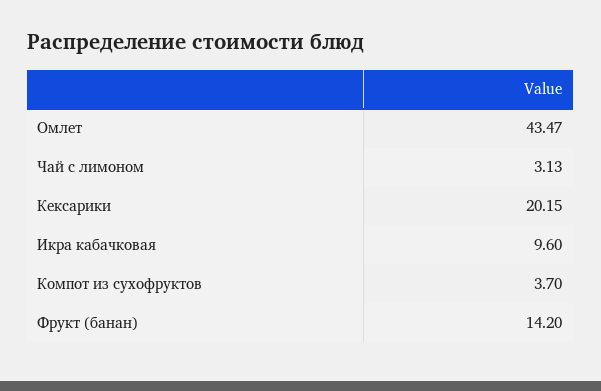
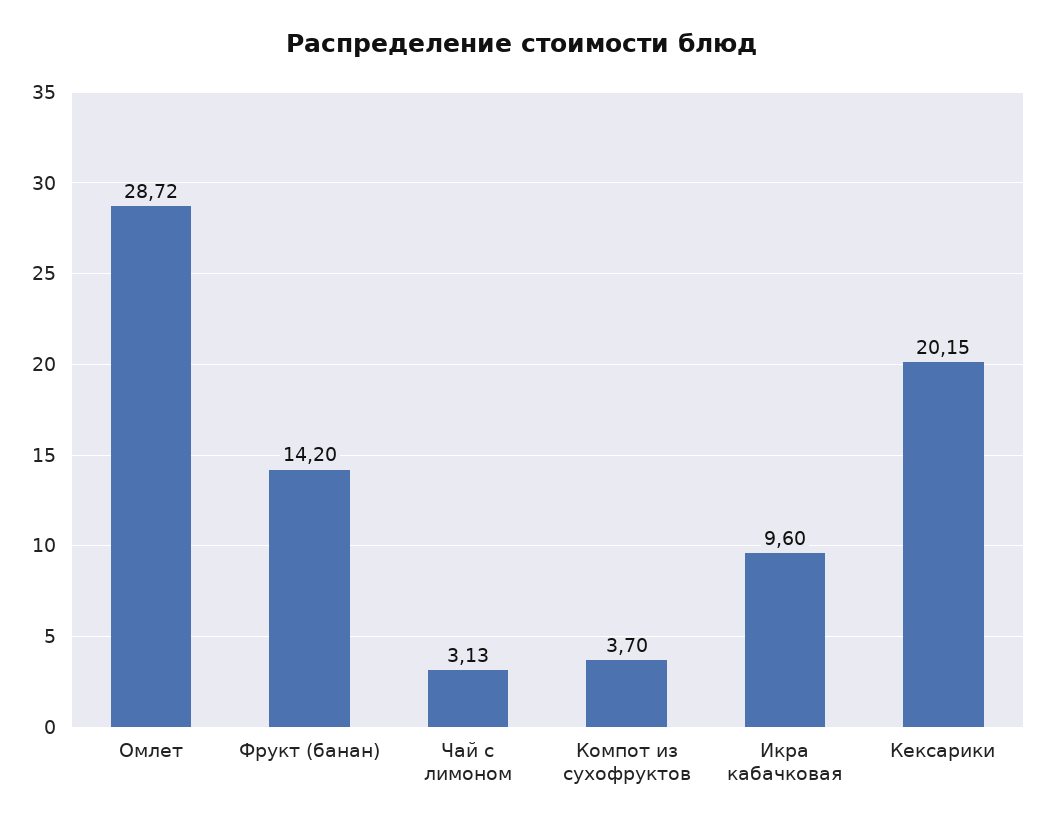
Омлет: 43.47 -> 28.72

